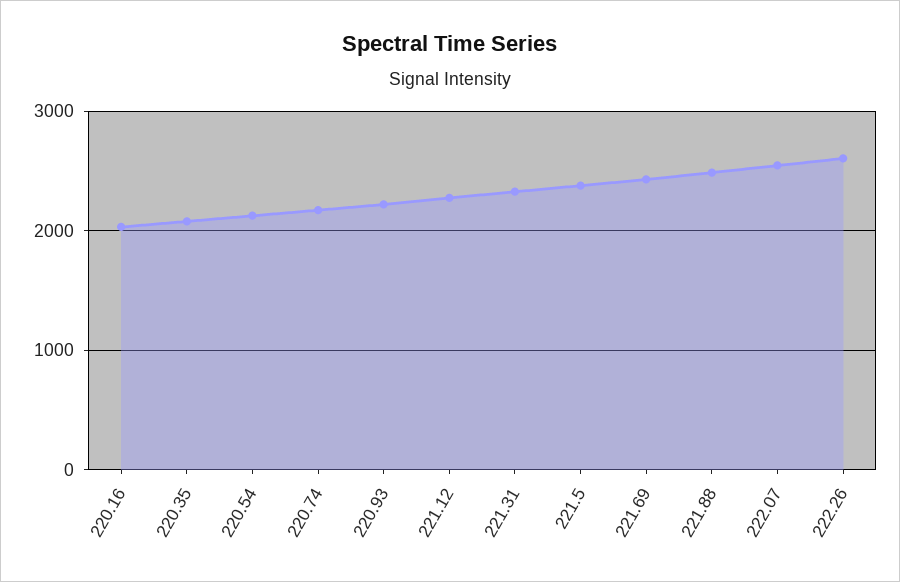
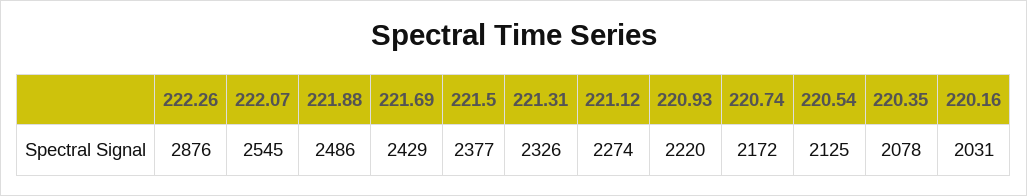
222.26: 2600 -> 2876

